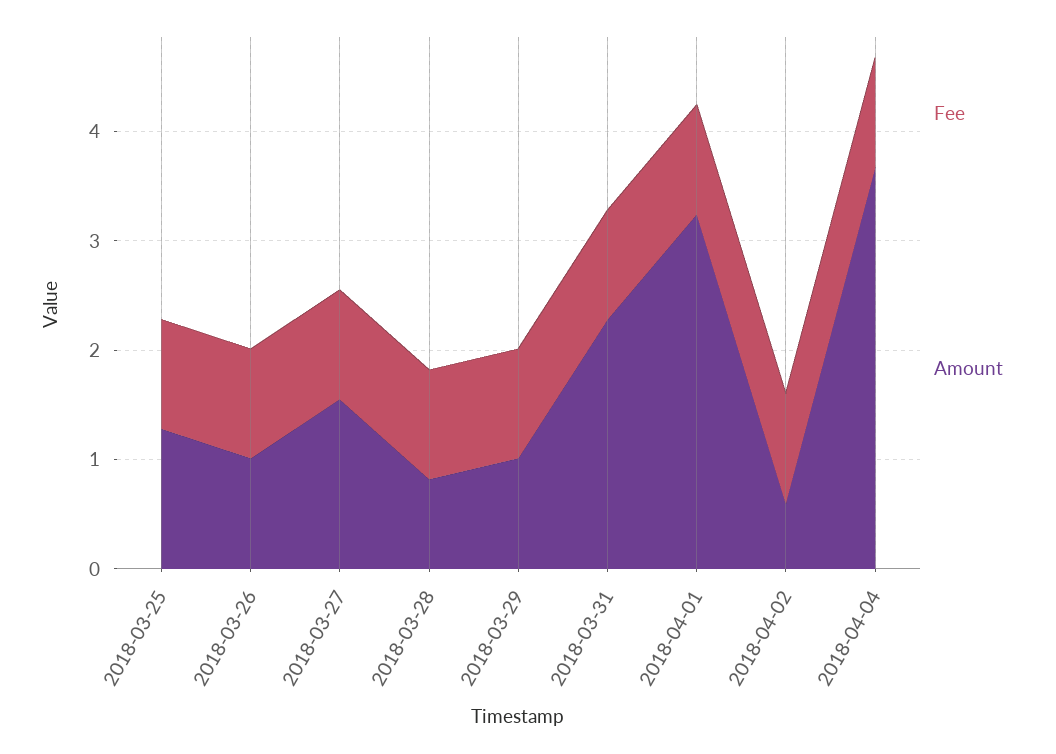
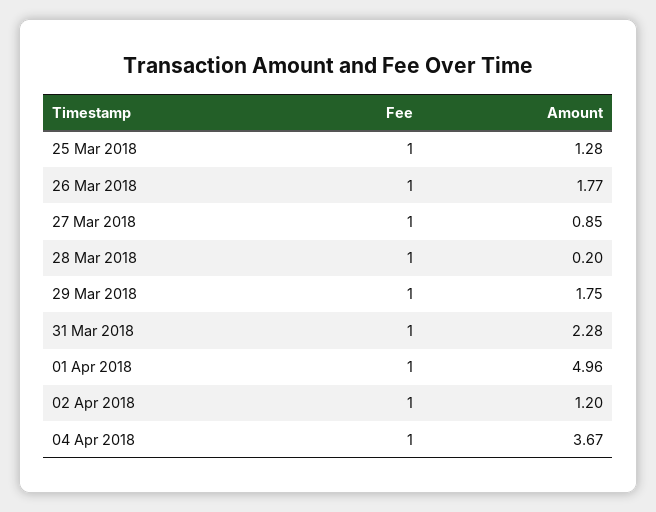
Amount, 2018-03-26: 1 -> 1.77
Amount, 2018-03-27: 1.6 -> 0.85
Amount, 2018-03-28: 0.8 -> 0.2
Amount, 2018-03-29: 1 -> 1.75
Amount, 2018-04-01: 3.2 -> 4.96
Amount, 2018-04-02: 0.6 -> 1.2

